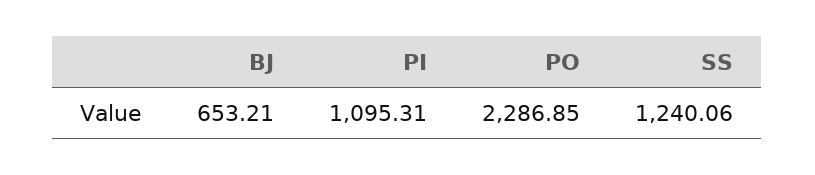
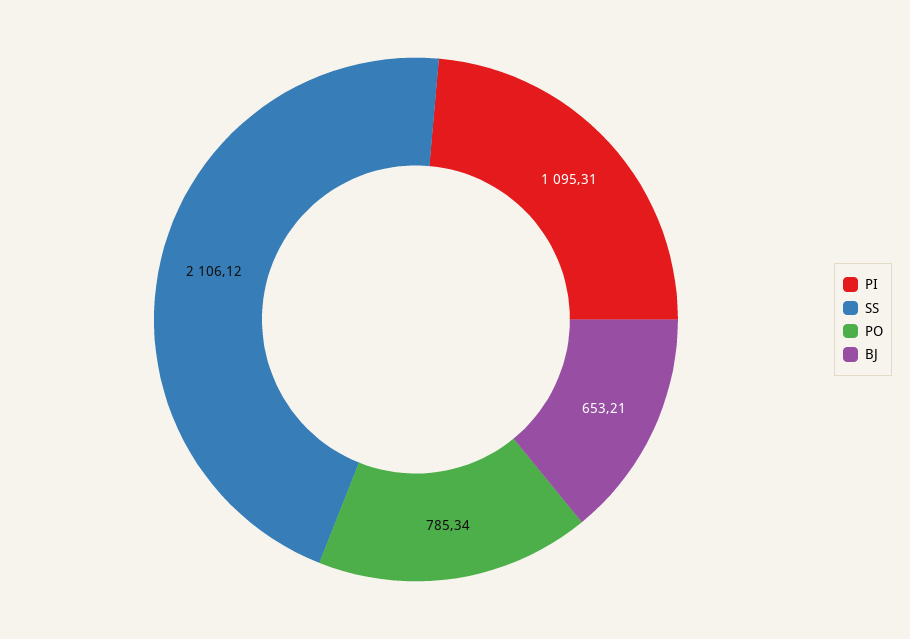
PO: 2286.85 -> 785.34
SS: 1240.06 -> 2106.12

